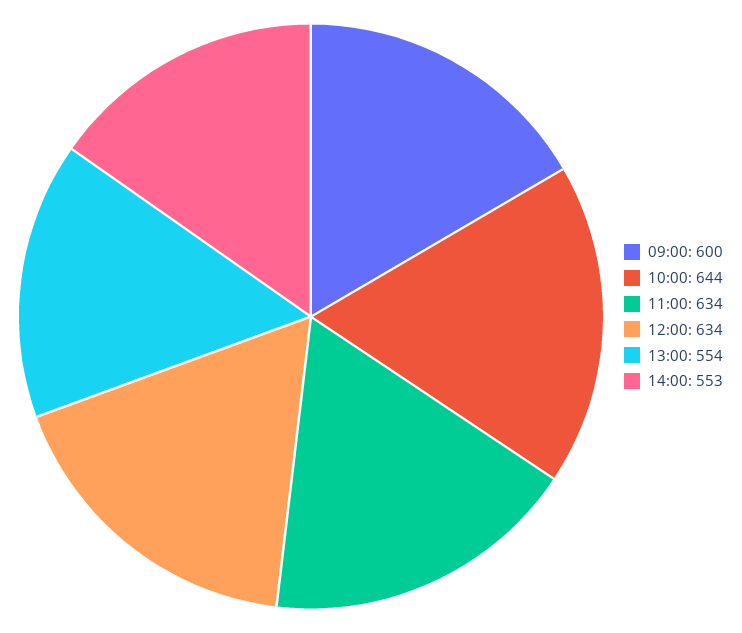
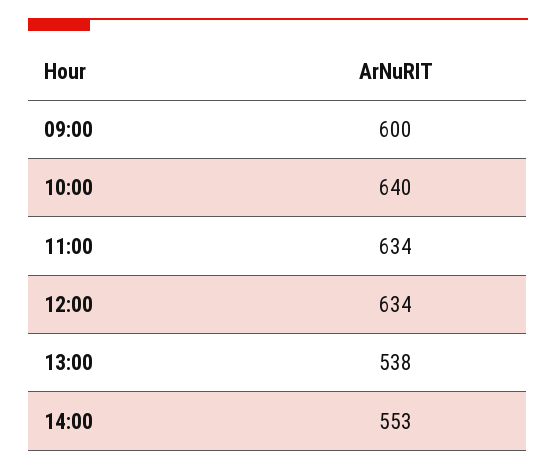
10:00: 644 -> 640
13:00: 554 -> 538

